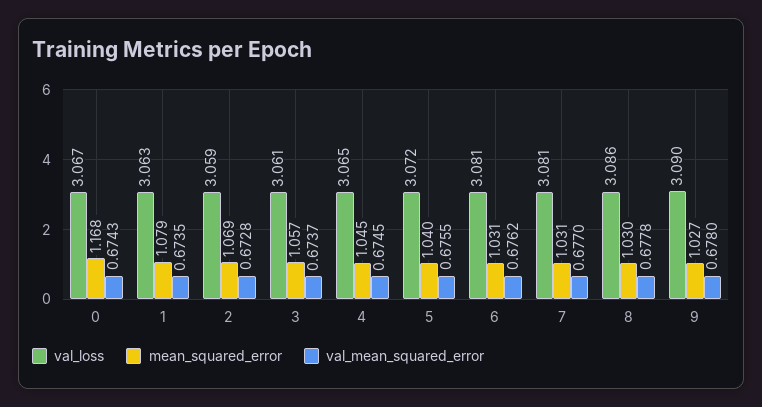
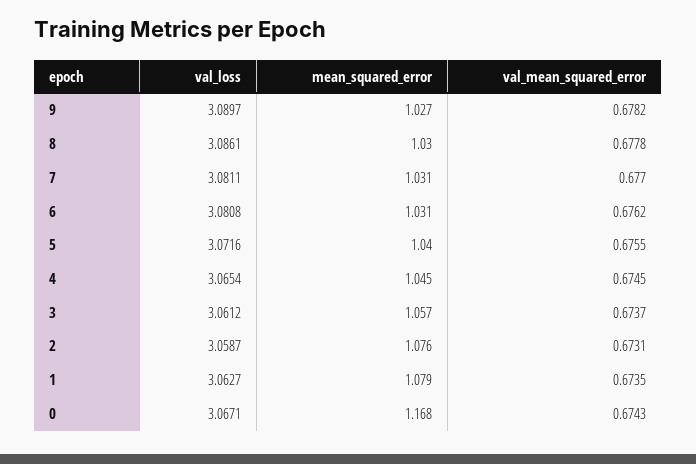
mean_squared_error, 2: 1.069 -> 1.076
val_mean_squared_error, 2: 0.6728 -> 0.6731
val_mean_squared_error, 9: 0.678 -> 0.6782

